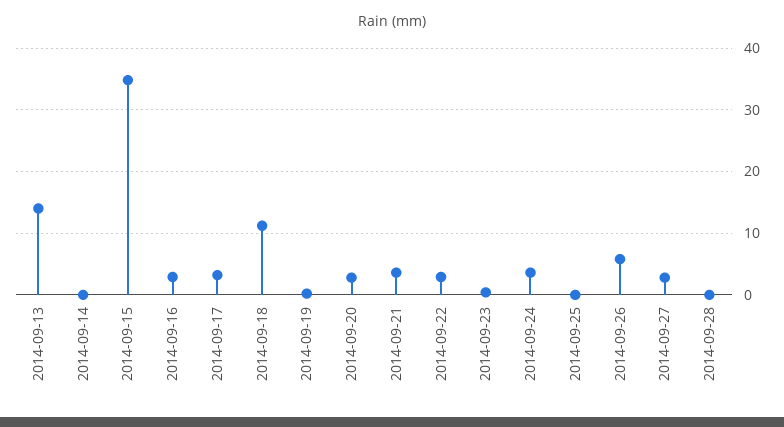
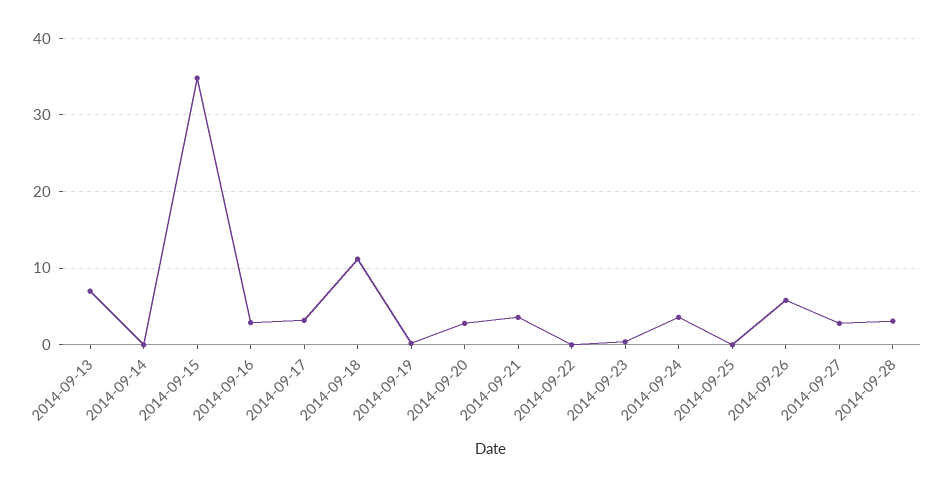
2014-09-13: 14 -> 7
2014-09-22: 3 -> 0
2014-09-28: 0 -> 3

